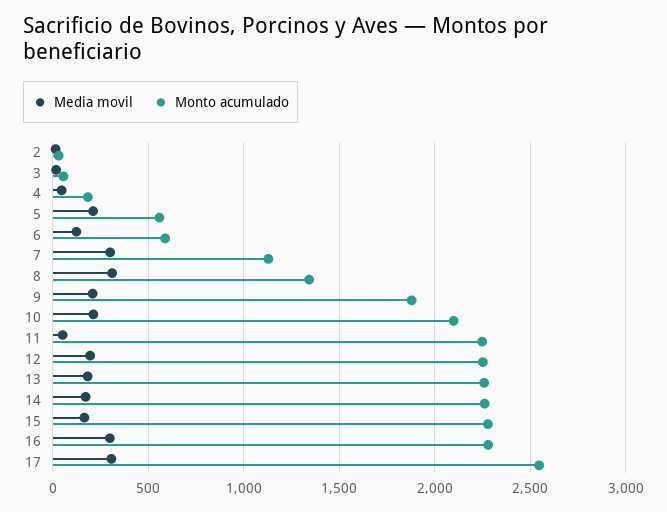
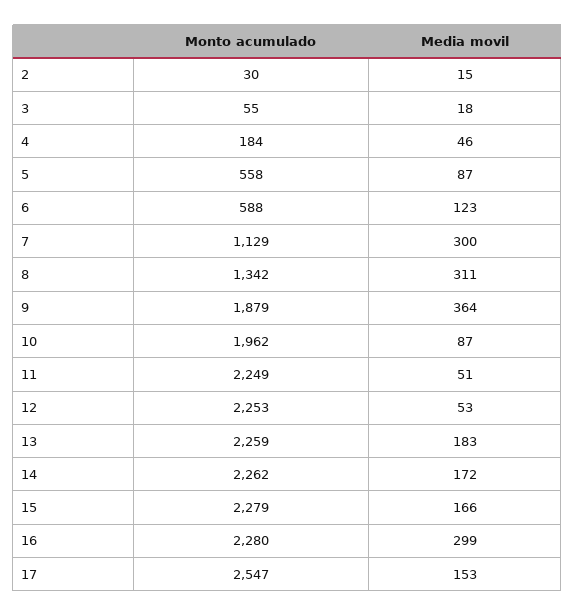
Media movil, 5: 200 -> 87
Media movil, 9: 200 -> 364
Media movil, 10: 200 -> 87
Monto acumulado, 10: 2100 -> 1962
Media movil, 12: 200 -> 53
Media movil, 17: 300 -> 153

